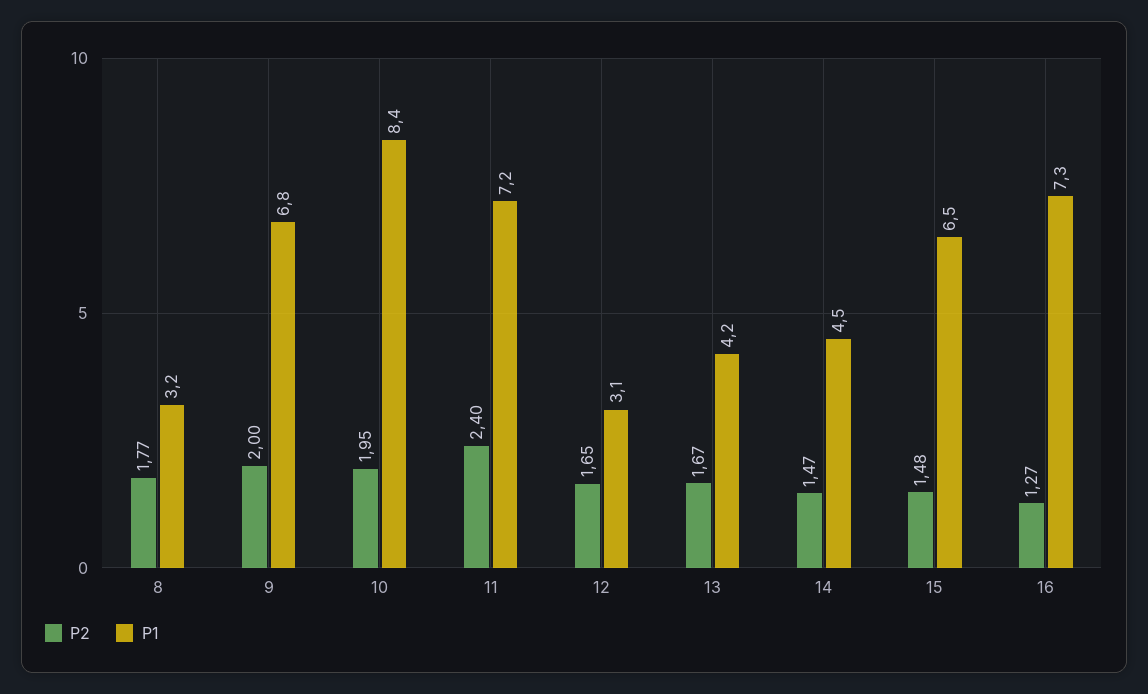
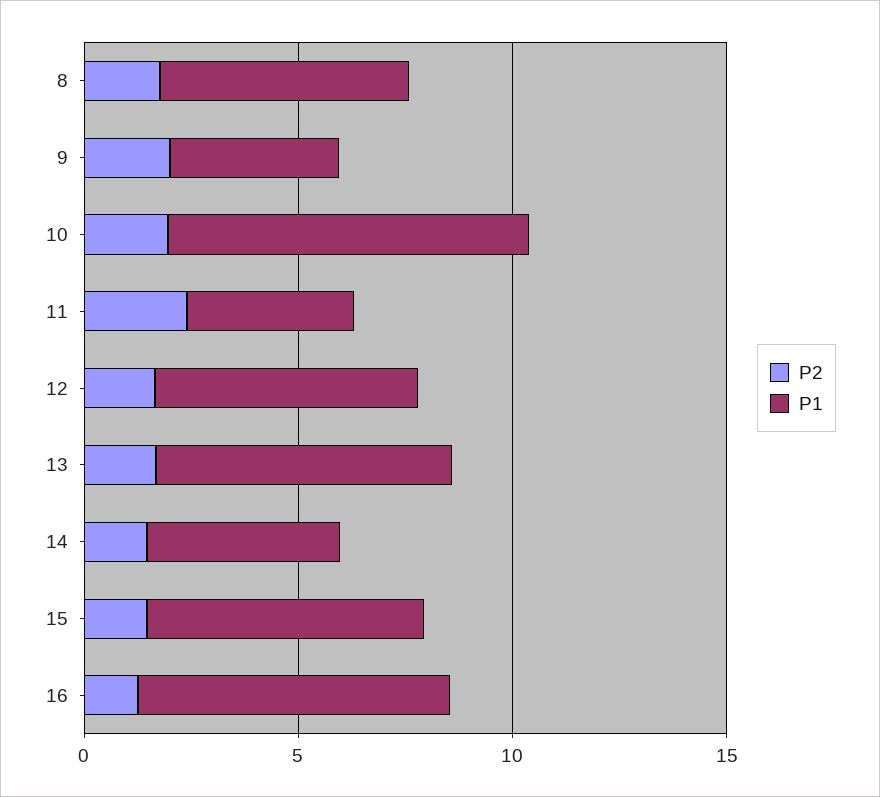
P1, 8: 3.2 -> 6
P1, 9: 6.8 -> 4
P1, 11: 7.2 -> 4
P1, 12: 3.1 -> 6
P1, 13: 4.2 -> 7

